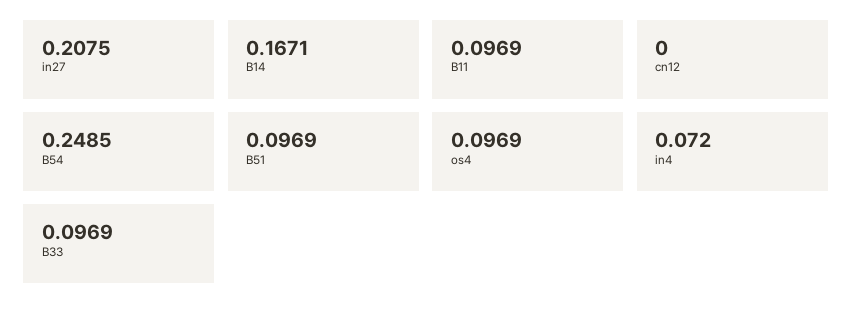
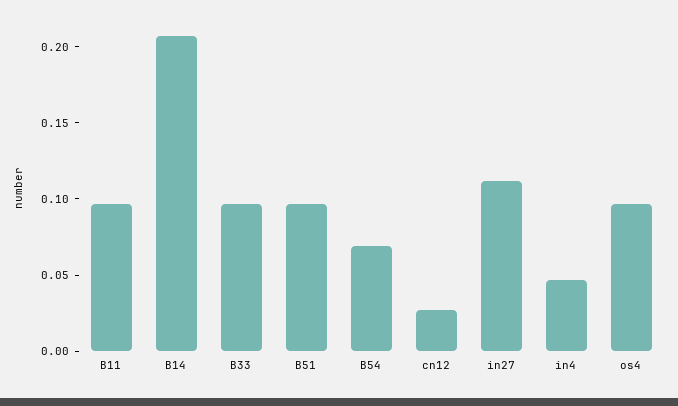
in27: 0.2075 -> 0.11
B14: 0.1671 -> 0.21
cn12: 0 -> 0.03
B54: 0.2485 -> 0.07
in4: 0.072 -> 0.05

